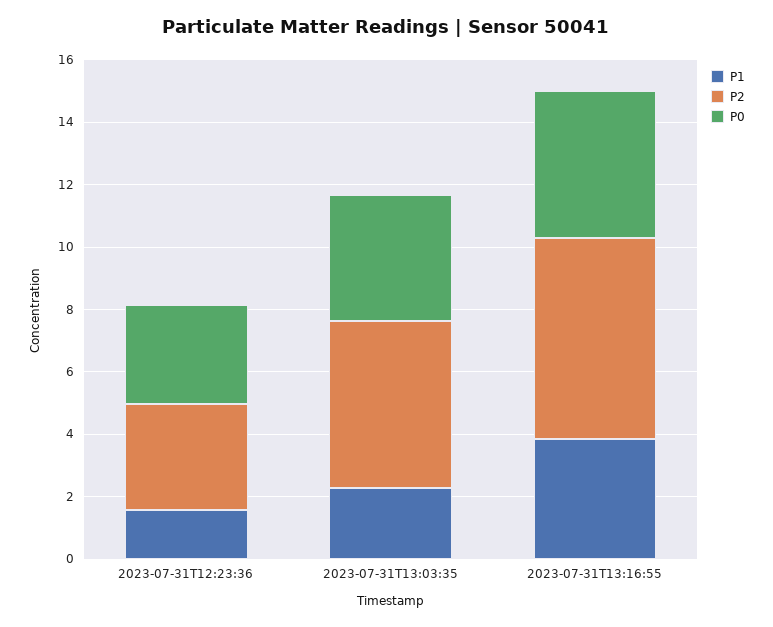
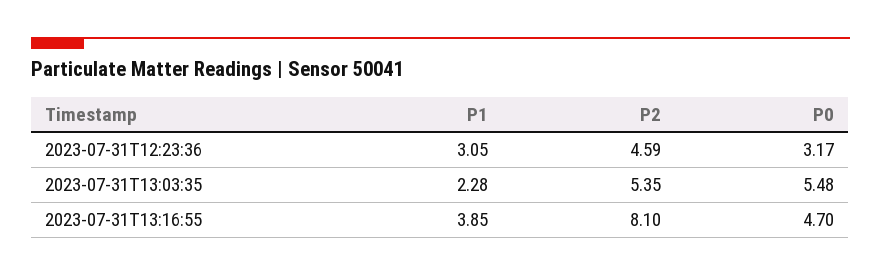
P1, 2023-07-31T12:23:36: 1.5 -> 3.05
P2, 2023-07-31T12:23:36: 3.5 -> 4.59
P0, 2023-07-31T13:03:35: 4 -> 5.48
P2, 2023-07-31T13:16:55: 6.5 -> 8.1

